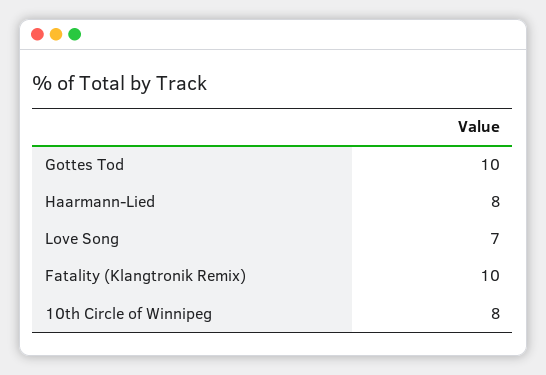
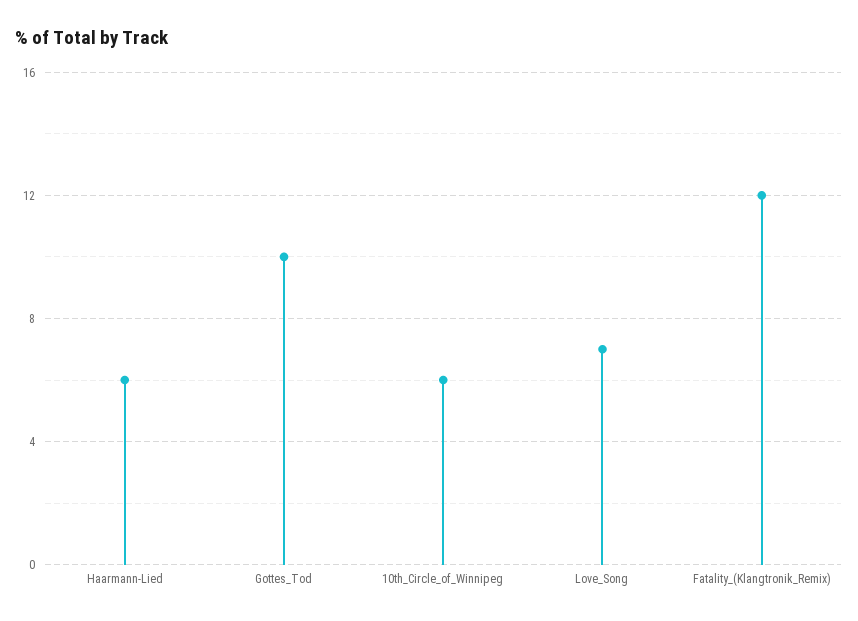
Haarmann-Lied: 8 -> 6
Fatality (Klangtronik Remix): 10 -> 12
10th Circle of Winnipeg: 8 -> 6

